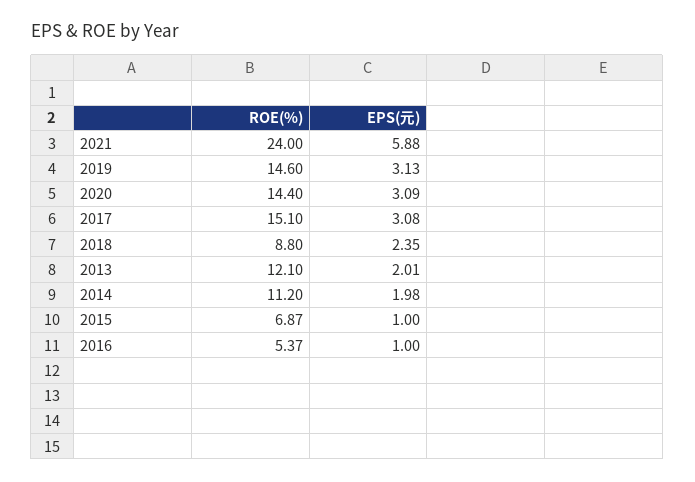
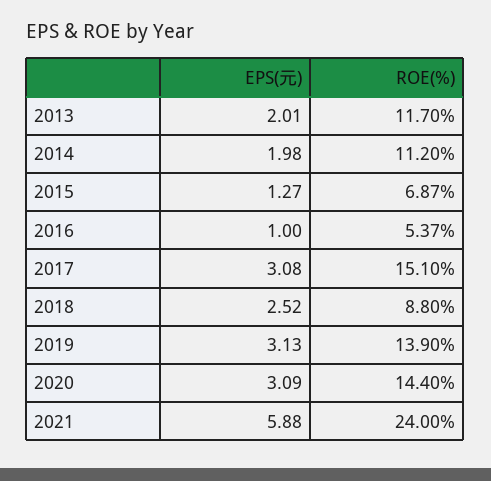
ROE(%), 2019: 14.6 -> 13.9
EPS(元), 2018: 2.35 -> 2.52
ROE(%), 2013: 12.1 -> 11.7
EPS(元), 2015: 1 -> 1.27

